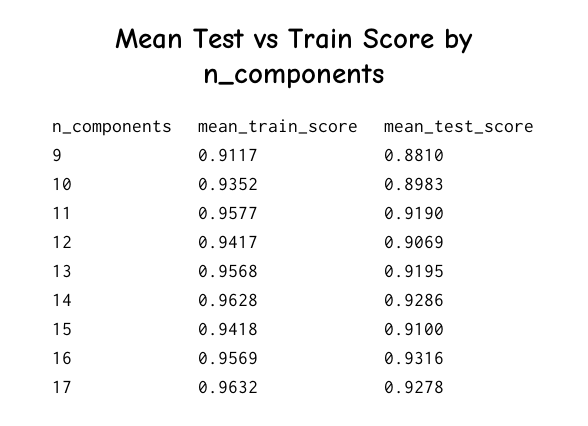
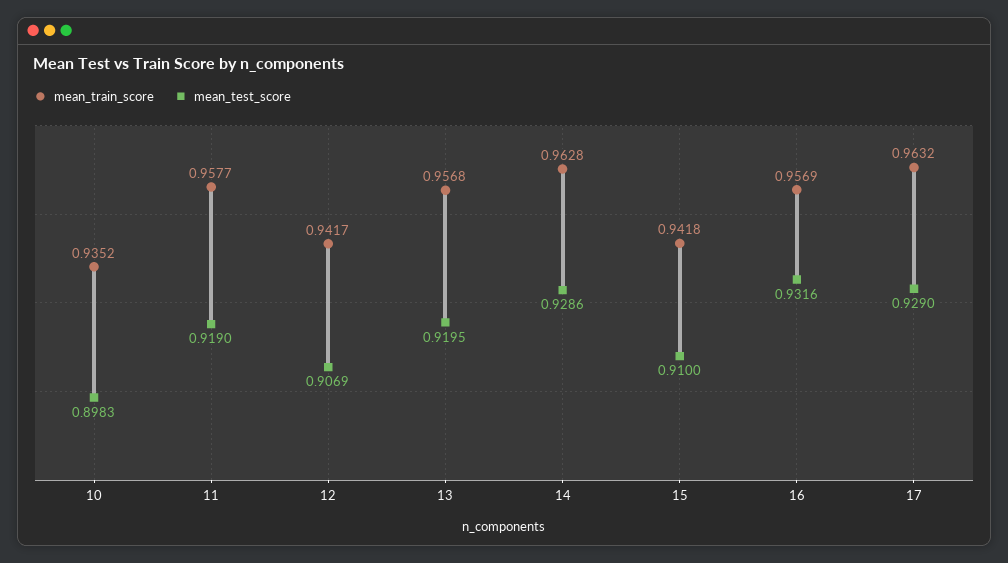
mean_train_score, 9: 0.9117 -> none
mean_test_score, 9: 0.881 -> none
mean_test_score, 17: 0.9278 -> 0.929

